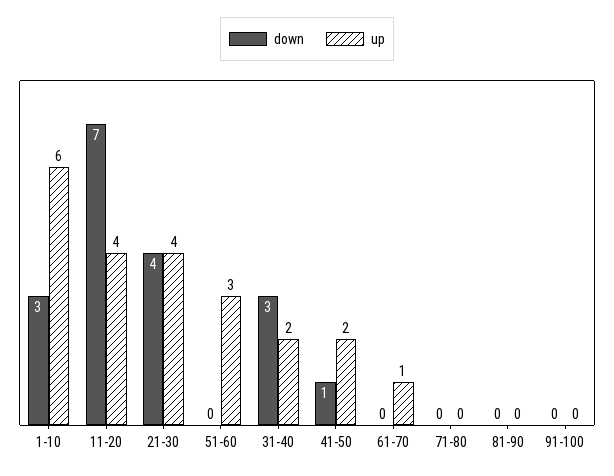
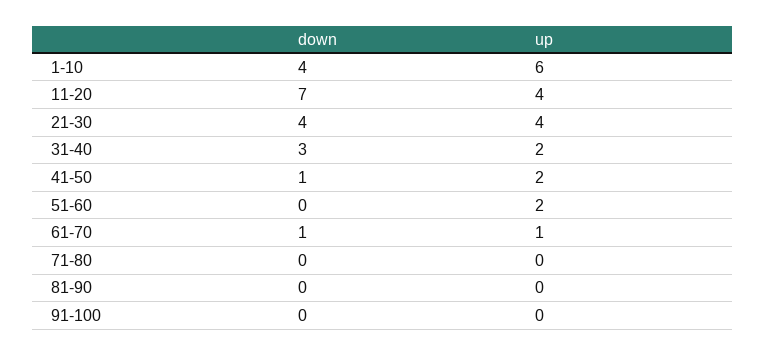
down, 1-10: 3 -> 4
up, 51-60: 3 -> 2
down, 61-70: 0 -> 1

